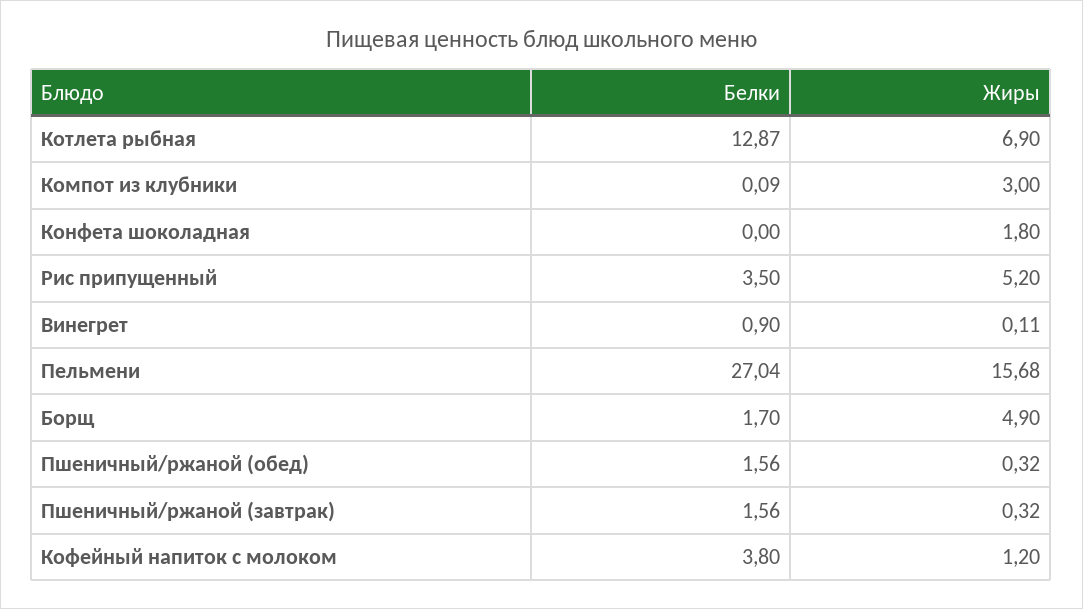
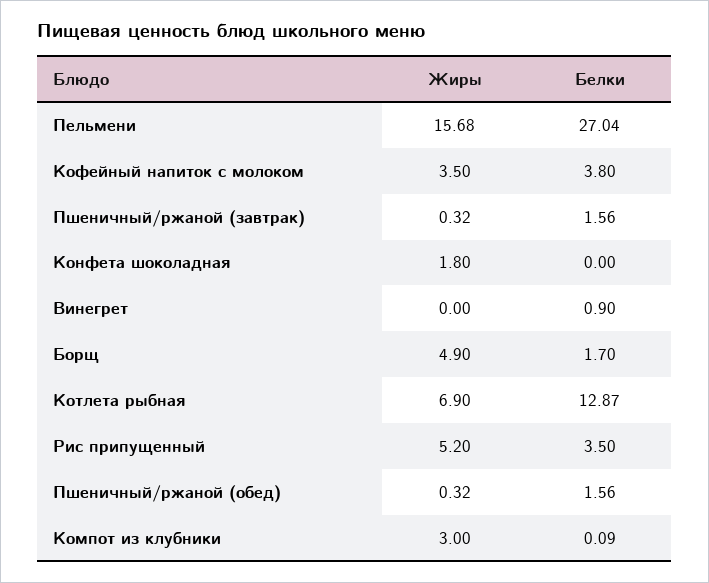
Жиры, Винегрет: 0.11 -> 0
Жиры, Кофейный напиток с молоком: 1.2 -> 3.5

